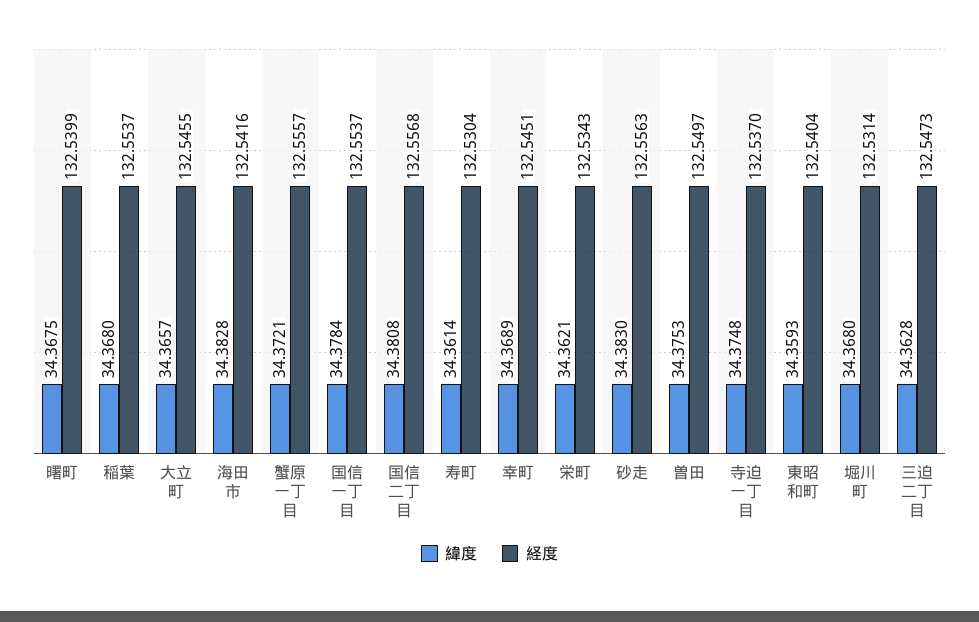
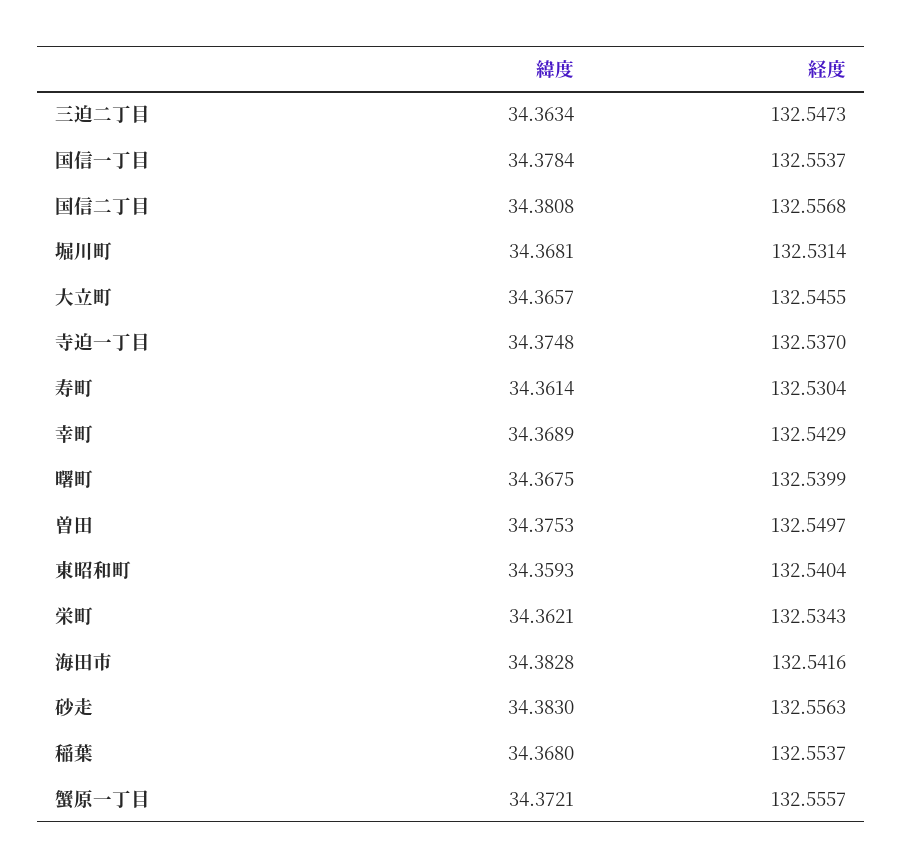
経度, 幸町: 132.5451 -> 132.5429
緯度, 堀川町: 34.368 -> 34.3681
緯度, 三迫二丁目: 34.3628 -> 34.3634

